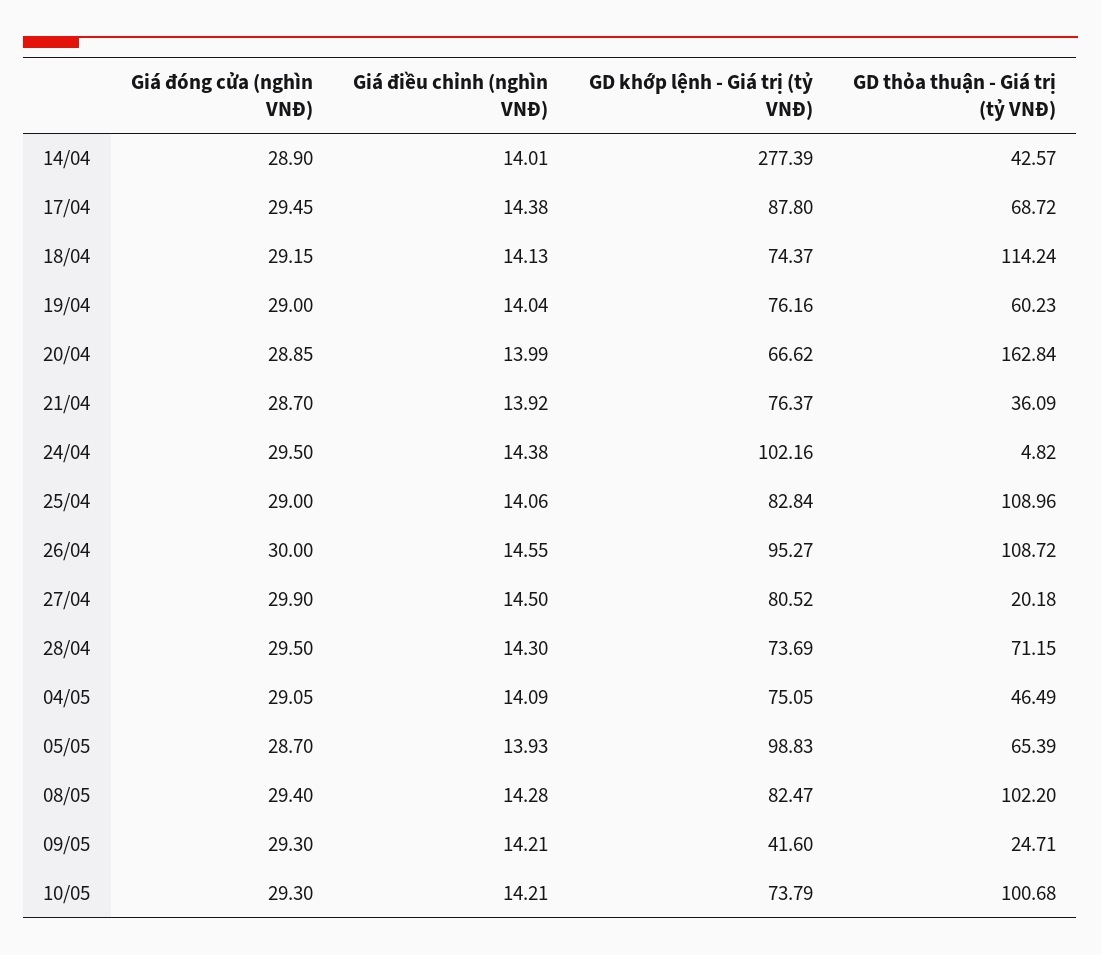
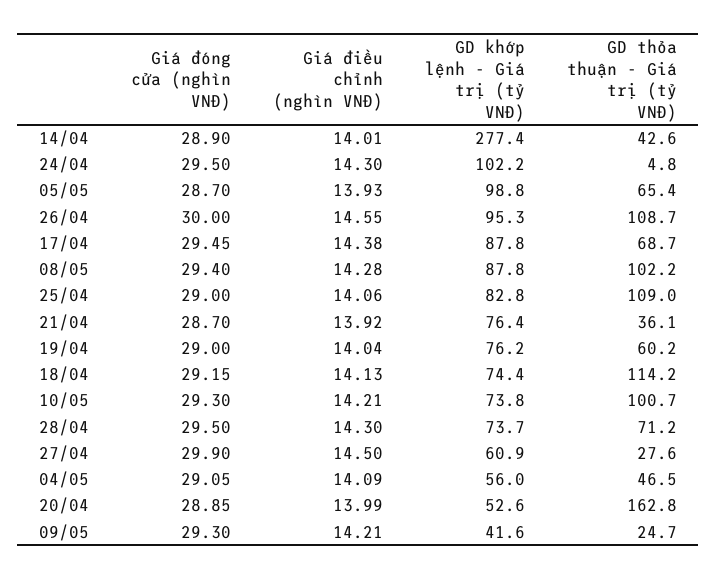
GD khớp lệnh - Giá trị (tỷ VNĐ), 20/04: 66.62 -> 52.6
Giá điều chỉnh (nghìn VNĐ), 24/04: 14.38 -> 14.3
GD khớp lệnh - Giá trị (tỷ VNĐ), 27/04: 80.52 -> 60.9
GD thỏa thuận - Giá trị (tỷ VNĐ), 27/04: 20.18 -> 27.6
GD khớp lệnh - Giá trị (tỷ VNĐ), 04/05: 75.05 -> 56
GD khớp lệnh - Giá trị (tỷ VNĐ), 08/05: 82.47 -> 87.8

